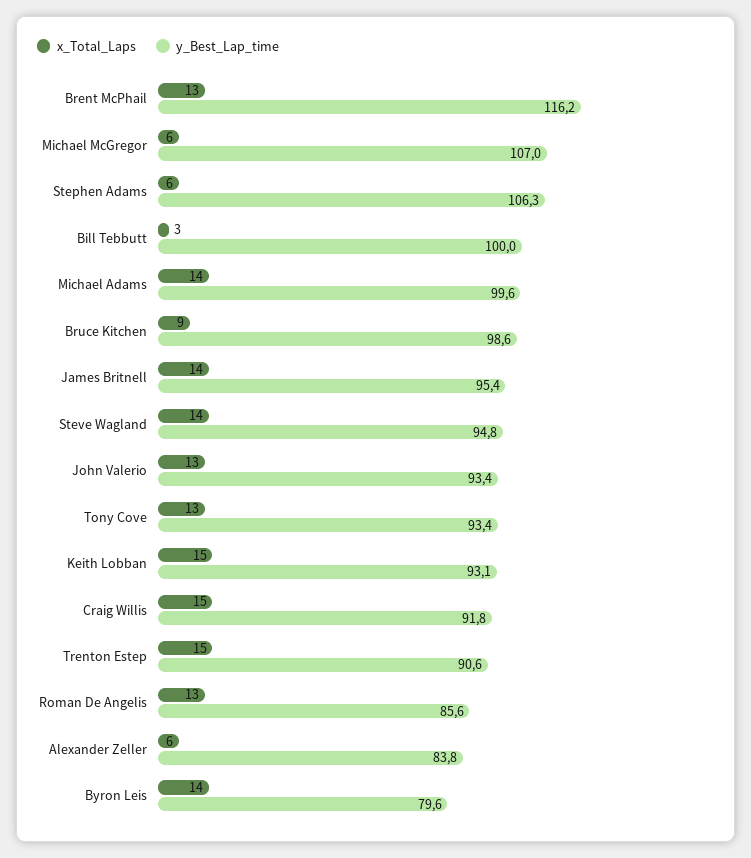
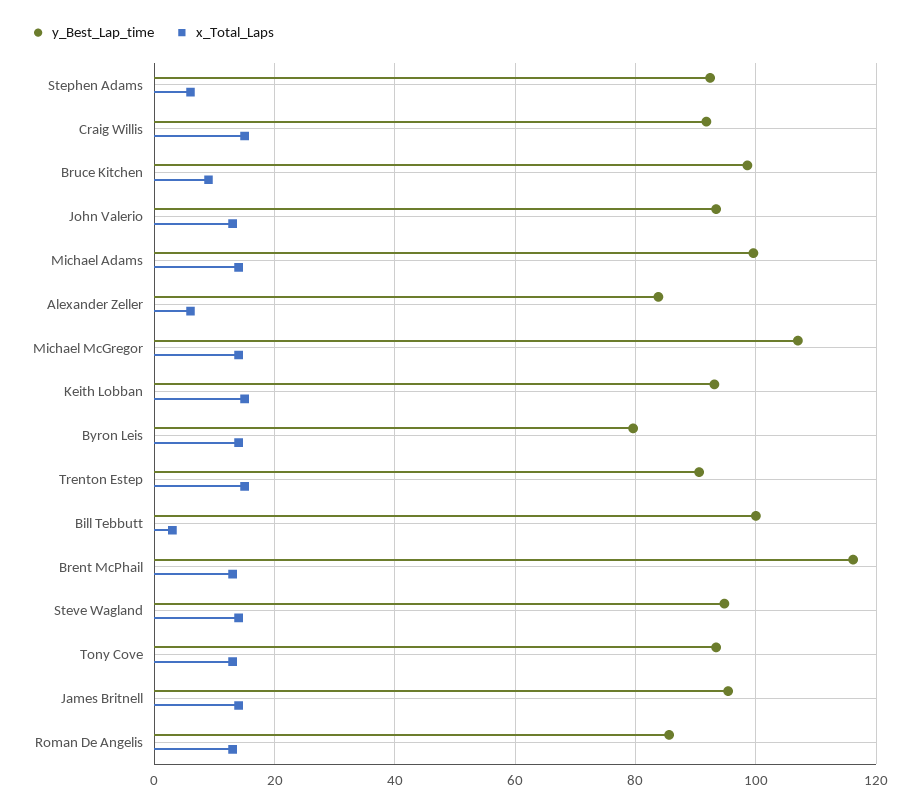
x_Total_Laps, Michael McGregor: 6 -> 14
y_Best_Lap_time, Stephen Adams: 106.3 -> 92

